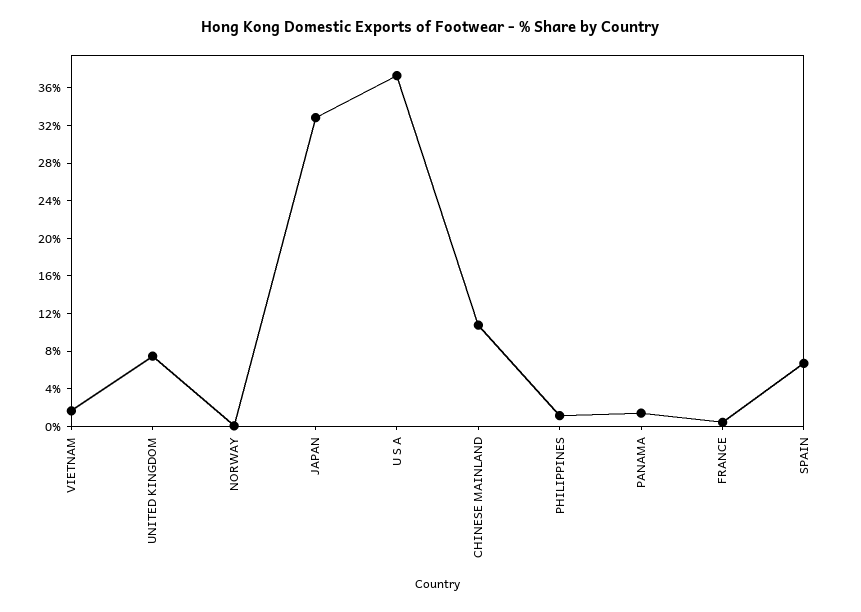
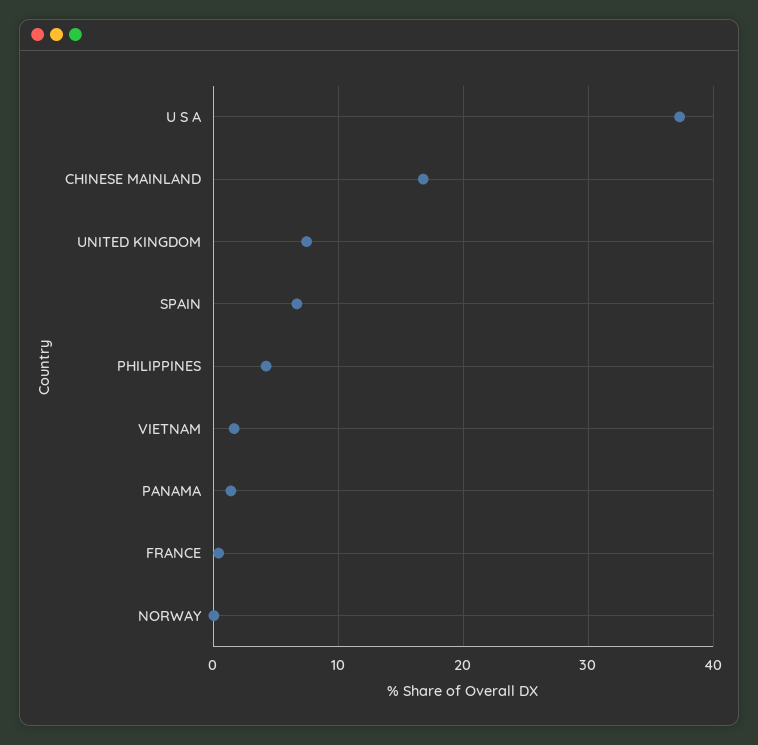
JAPAN: 33 -> none
CHINESE MAINLAND: 11 -> 17
PHILIPPINES: 1 -> 4

